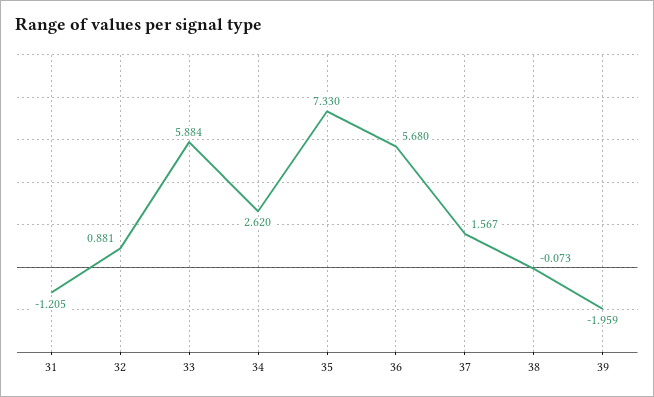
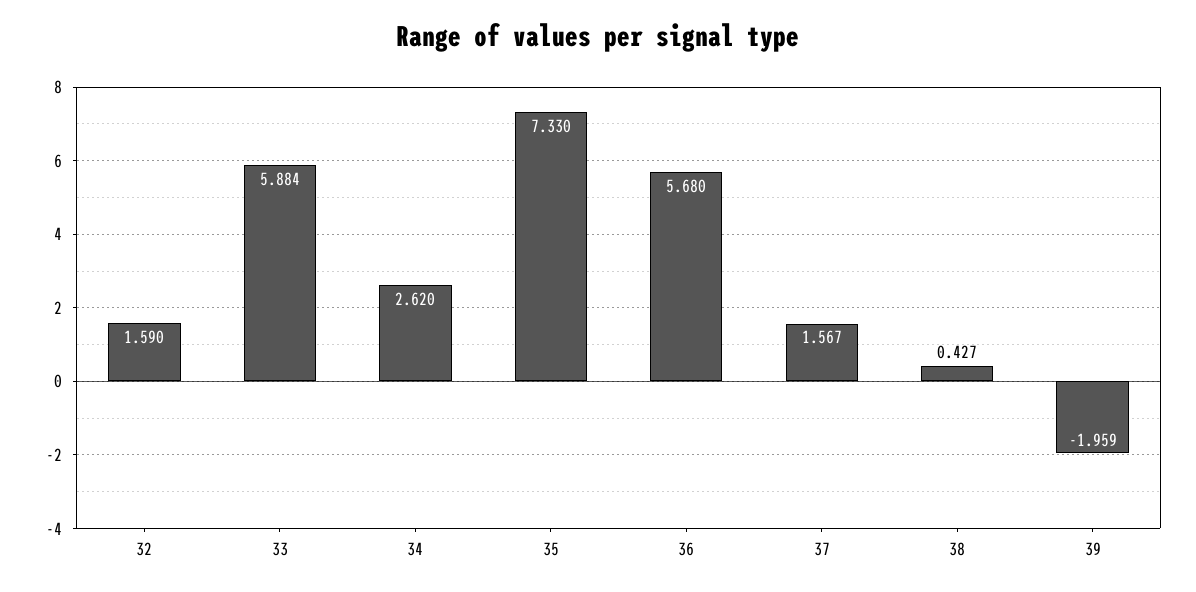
31: -1.205 -> none
32: 0.881 -> 1.59
38: -0.073 -> 0.427

